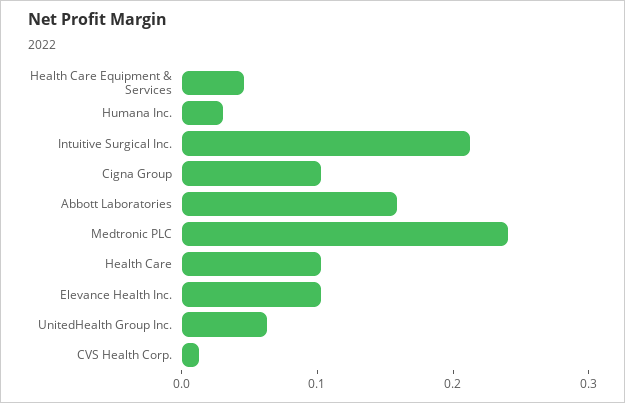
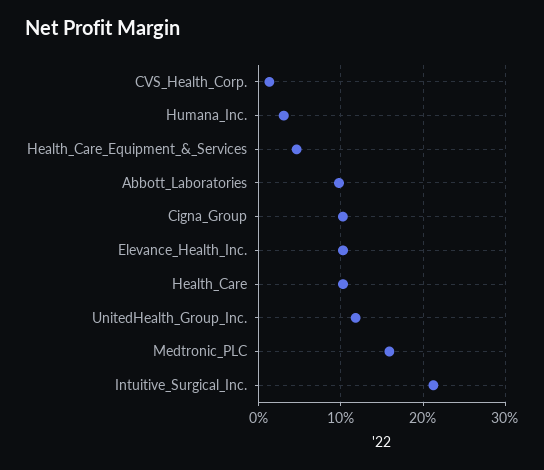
Abbott Laboratories: 0.16 -> 0.1
Medtronic PLC: 0.24 -> 0.16
UnitedHealth Group Inc.: 0.06 -> 0.12

